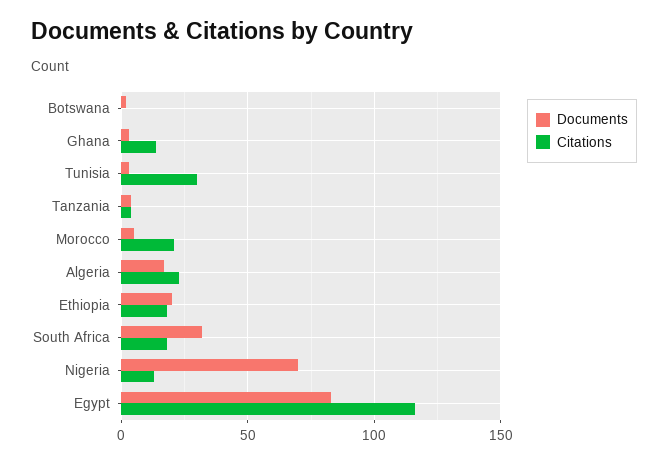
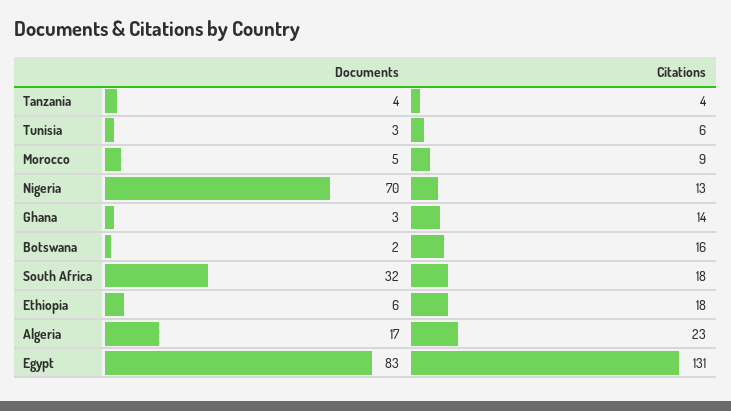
Citations, Botswana: 0 -> 16
Citations, Tunisia: 30 -> 6
Citations, Morocco: 20 -> 9
Documents, Ethiopia: 20 -> 6
Citations, Egypt: 115 -> 131

